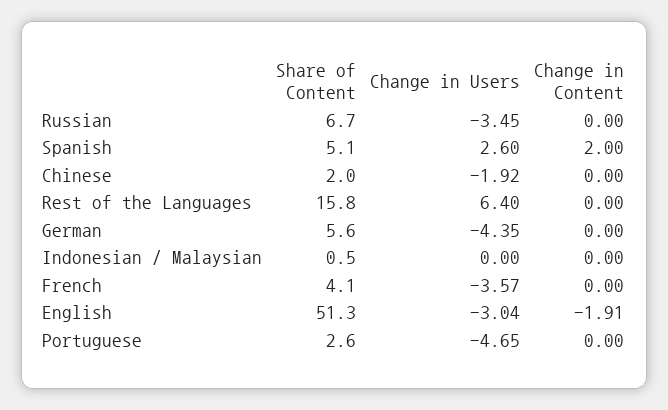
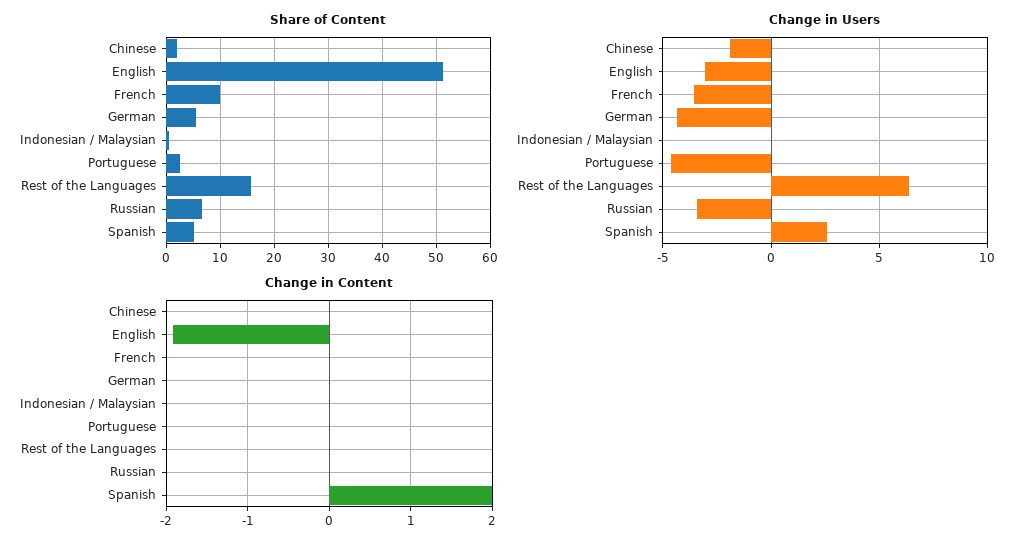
Share of Content, French: 4.1 -> 10

